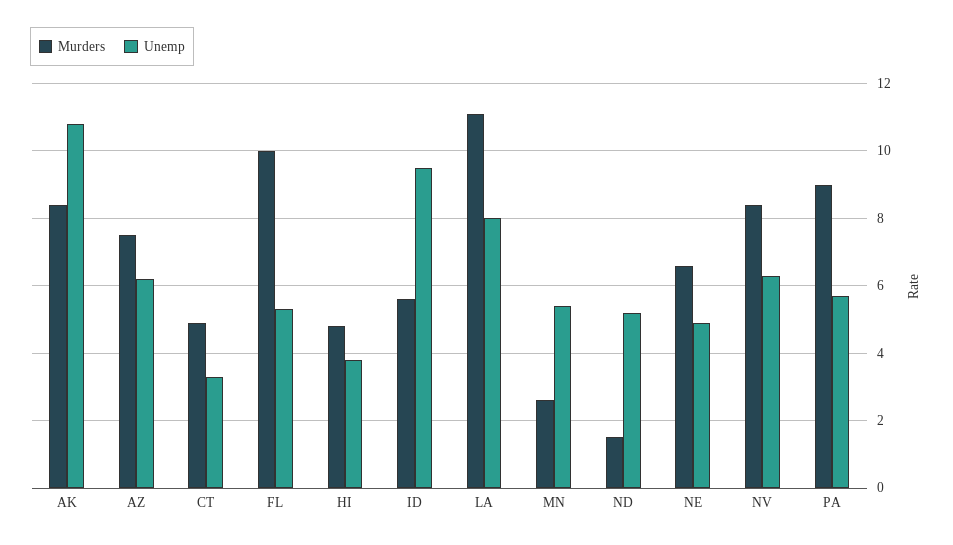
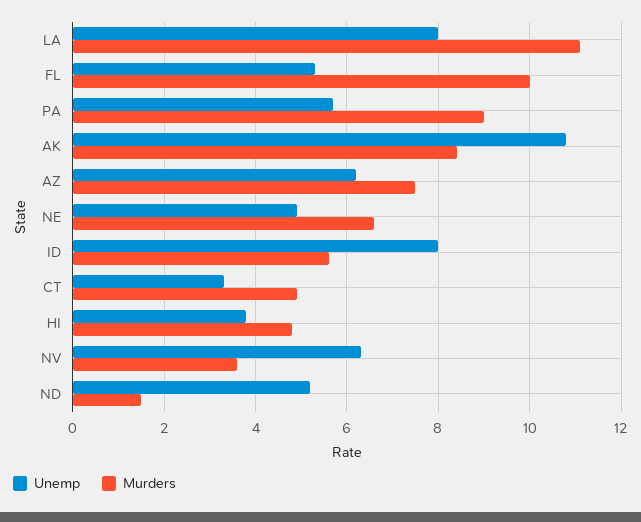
Unemp, ID: 9.5 -> 8
Murders, MN: 2.5 -> none
Unemp, MN: 5.5 -> none
Murders, NV: 8.5 -> 3.5

